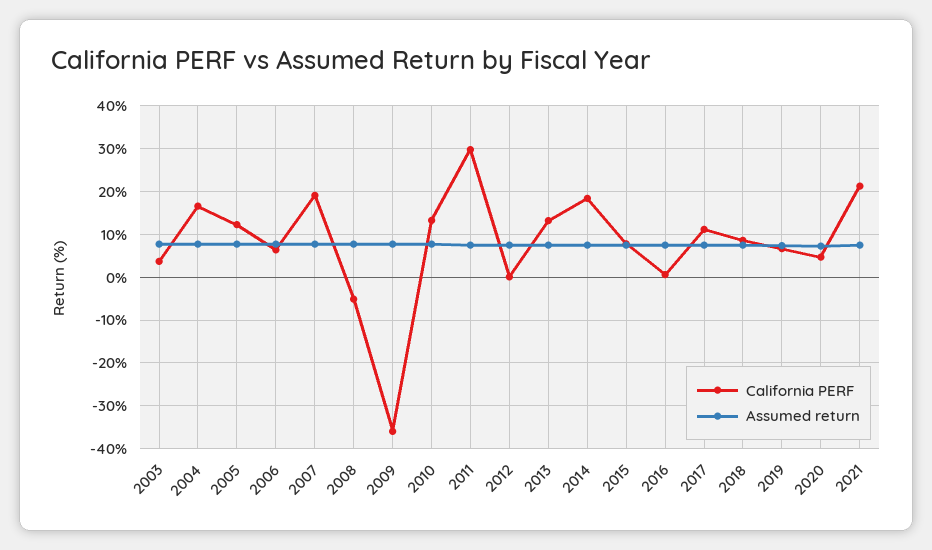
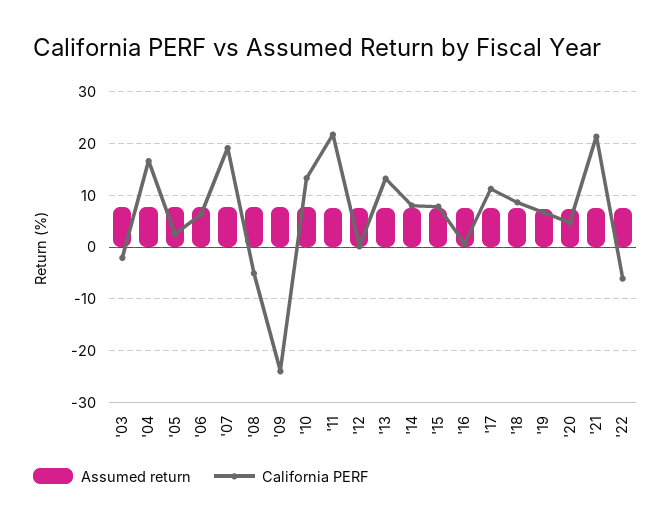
California PERF, 2003: 4 -> -2
California PERF, 2005: 12 -> 2
California PERF, 2009: -36 -> -24
California PERF, 2011: 30 -> 22
California PERF, 2014: 18 -> 8
Assumed return, '22: none -> 8
California PERF, '22: none -> -6

